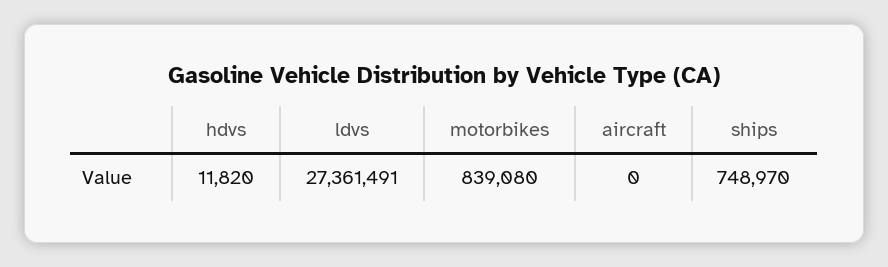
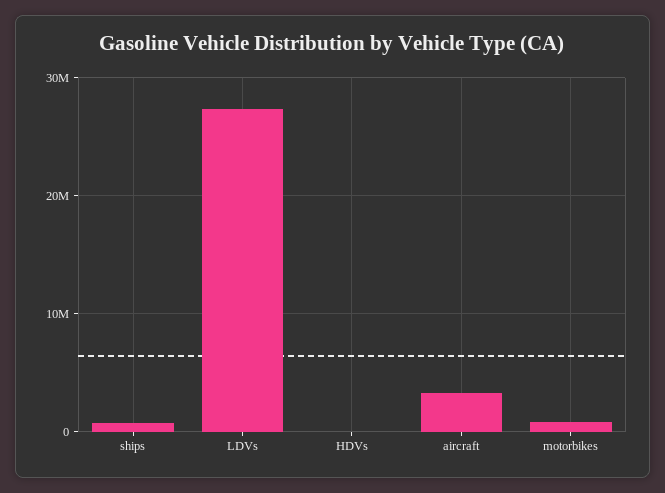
aircraft: 0 -> 3000000

